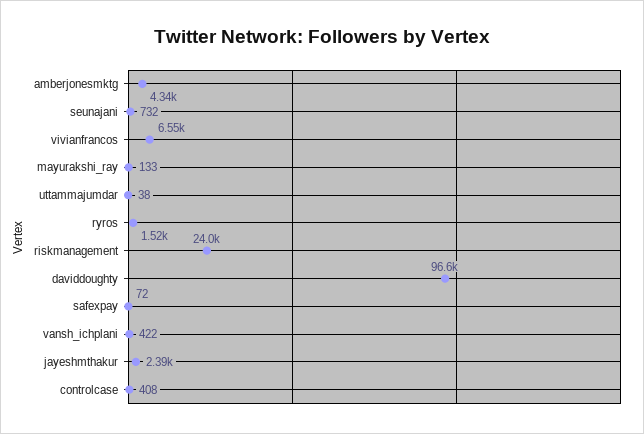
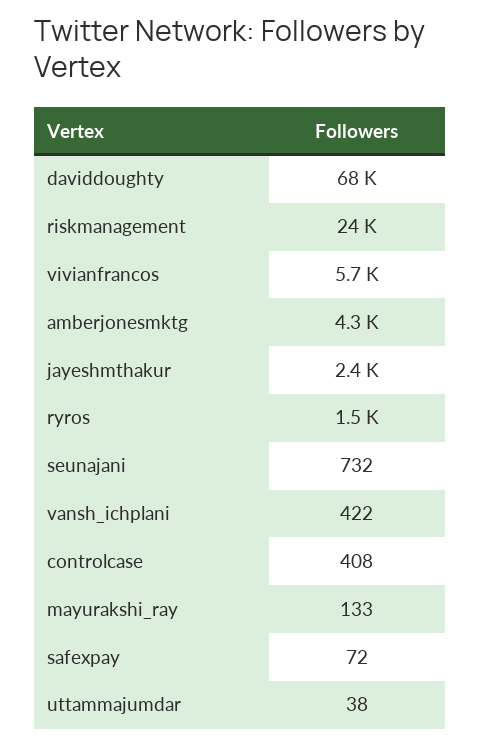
vivianfrancos: 6550 -> 5700
daviddoughty: 96600 -> 68000

